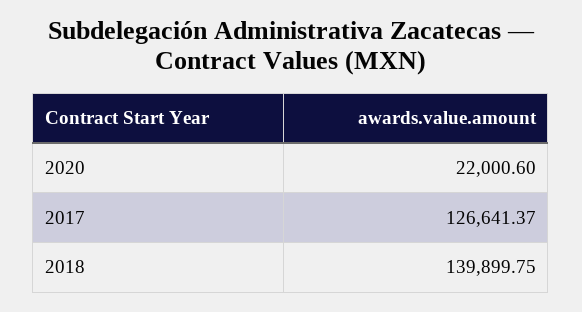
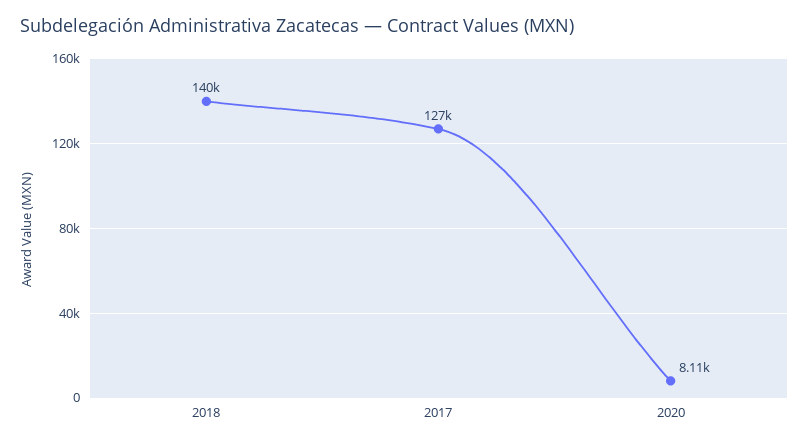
2020: 22000.6 -> 8110

